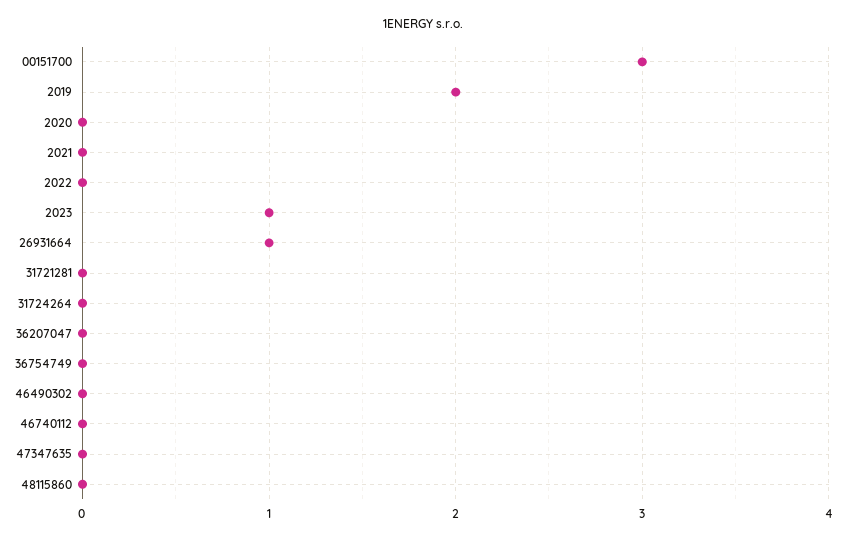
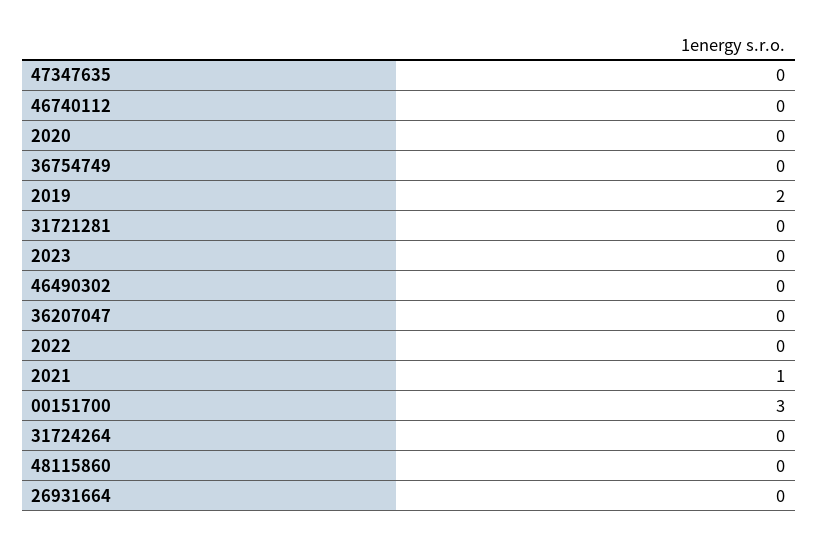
2021: 0 -> 1
2023: 1 -> 0
26931664: 1 -> 0

